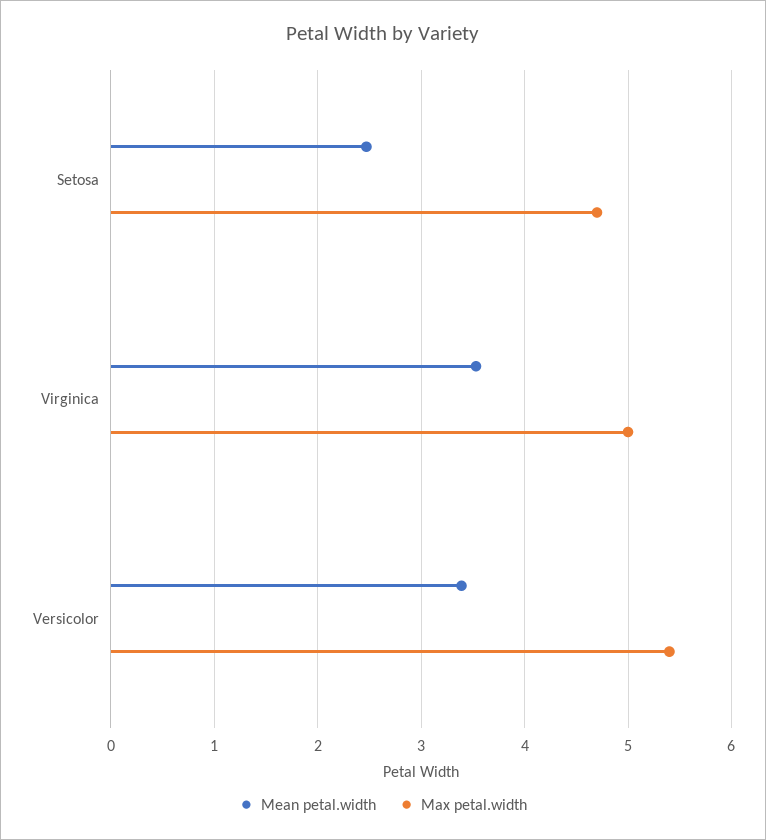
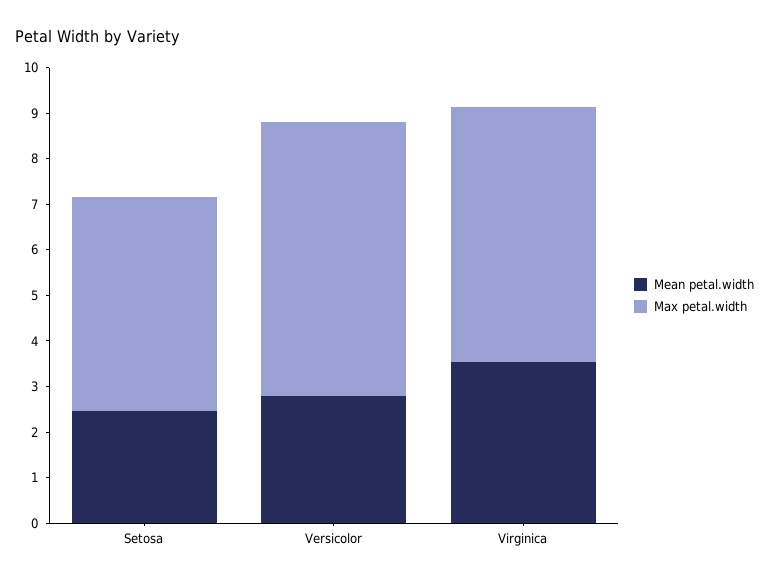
Max petal.width, Virginica: 5 -> 5.6
Mean petal.width, Versicolor: 3.4 -> 2.8
Max petal.width, Versicolor: 5.4 -> 6

